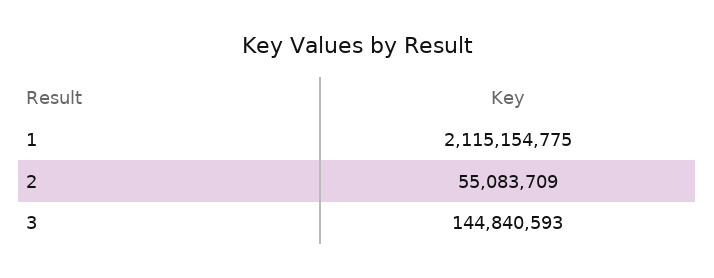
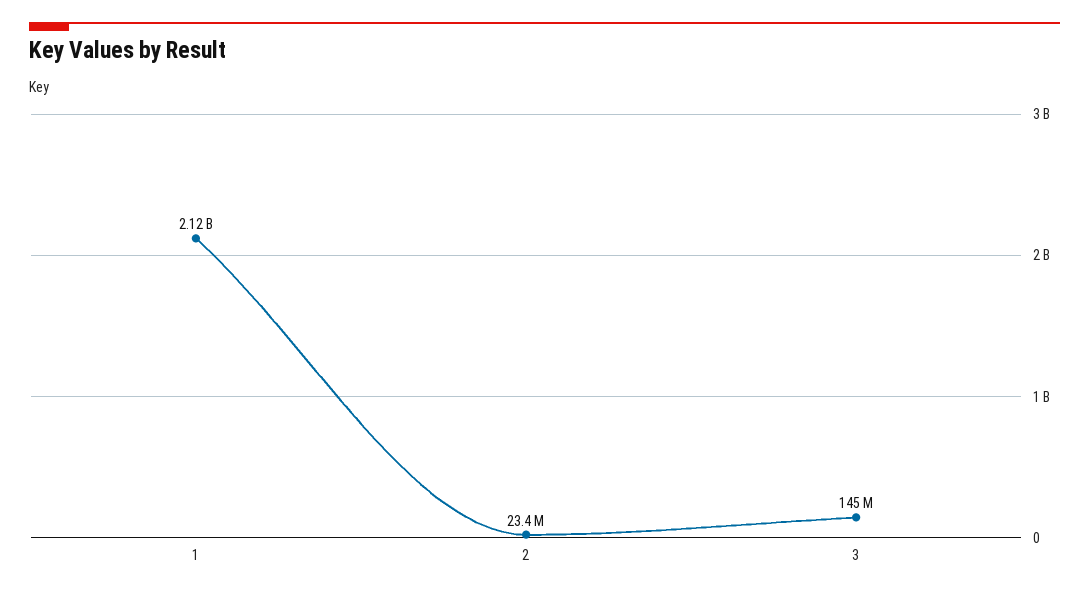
2: 55083709 -> 23400000

